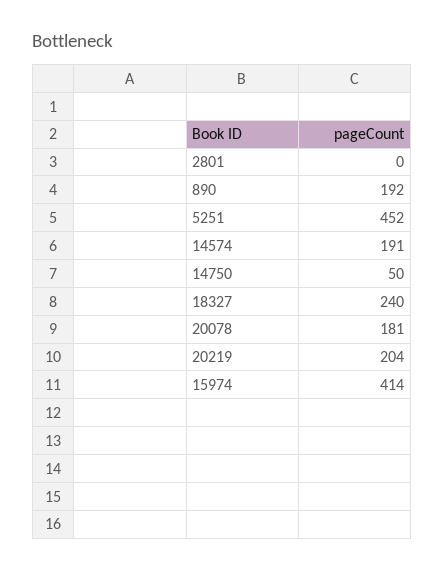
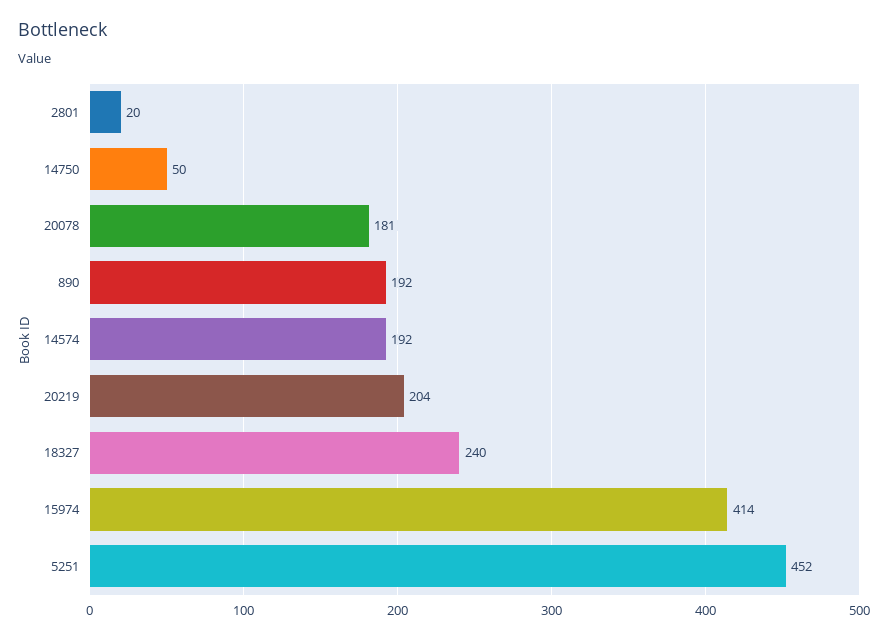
2801: 0 -> 20
14574: 191 -> 192

